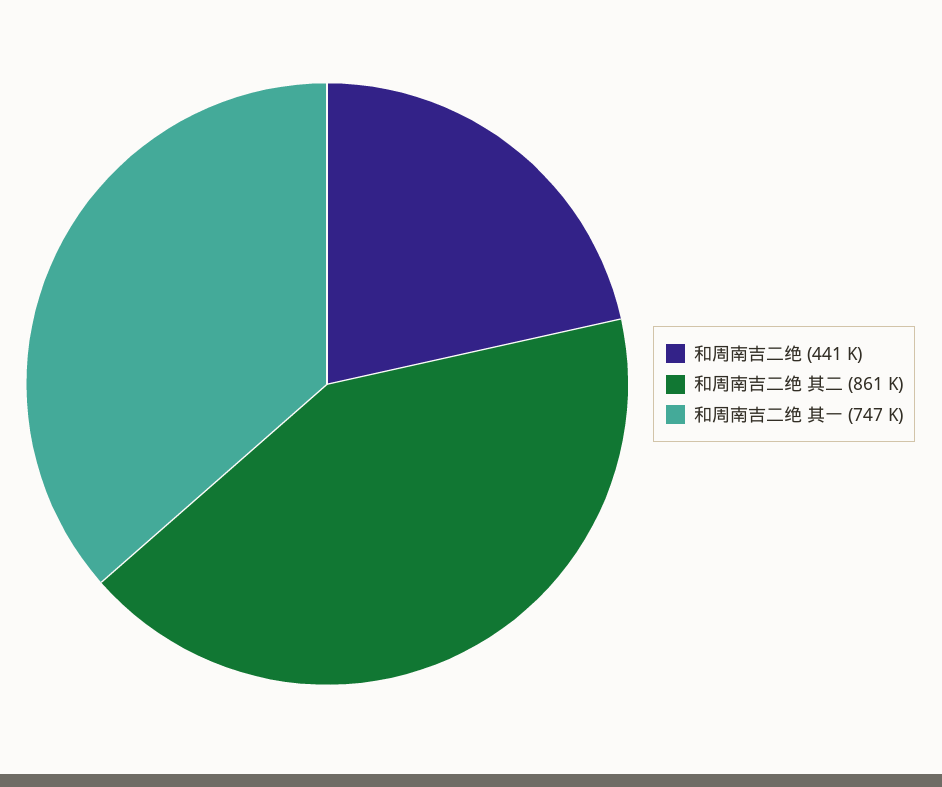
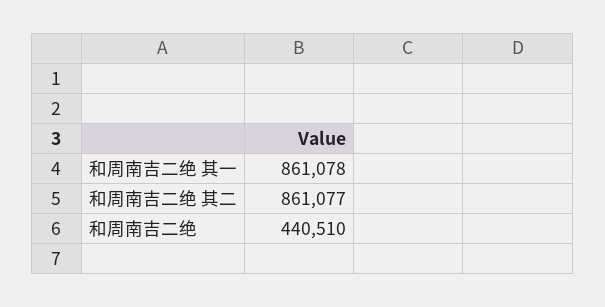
和周南吉二绝 其一: 747000 -> 861078

